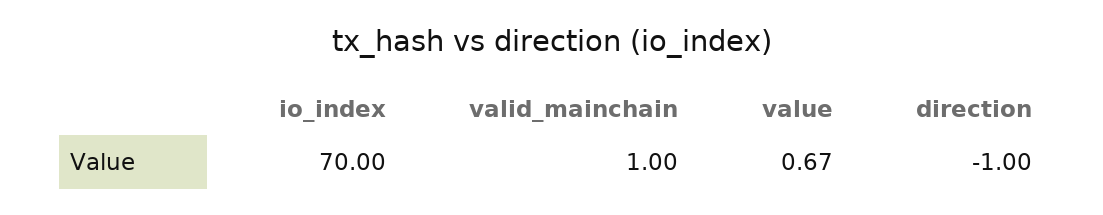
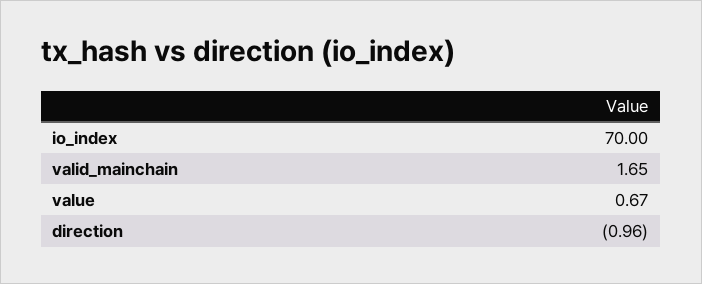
valid_mainchain: 1 -> 1.65
direction: -1 -> -0.96

